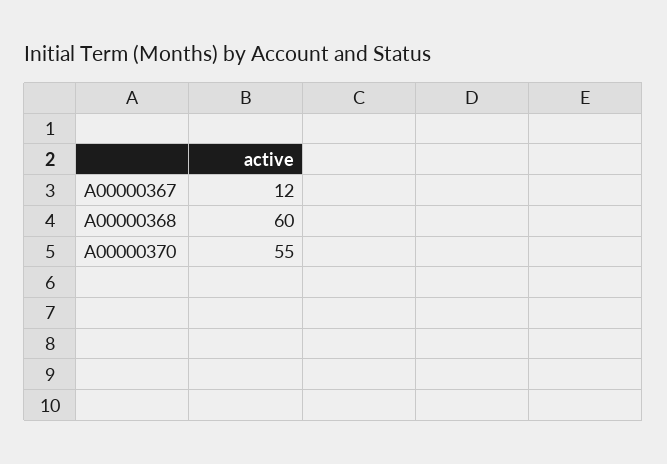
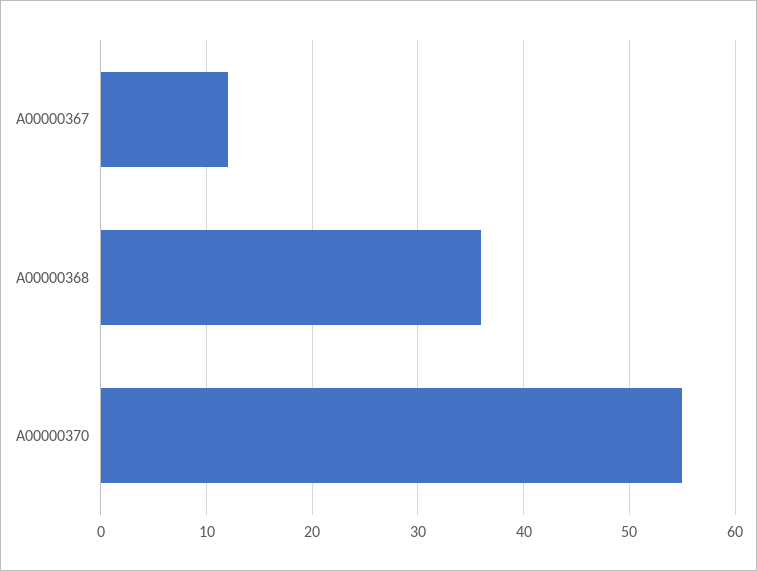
A00000368: 60 -> 36

